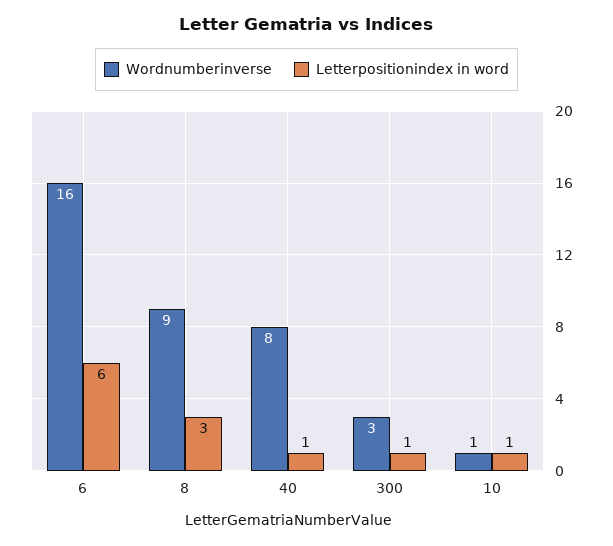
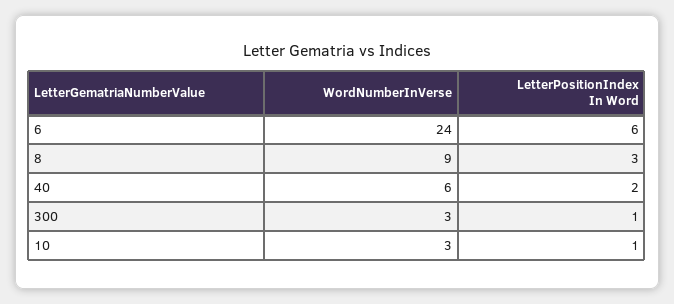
Wordnumberinverse, 6: 16 -> 24
Wordnumberinverse, 40: 8 -> 6
Letterpositionindex in word, 40: 1 -> 2
Wordnumberinverse, 10: 1 -> 3

